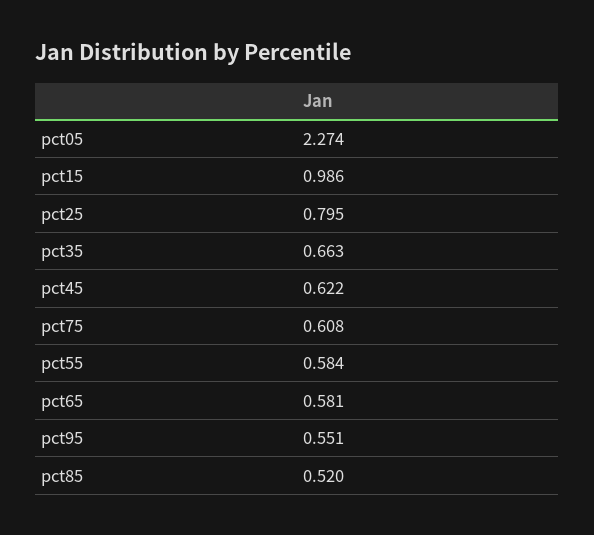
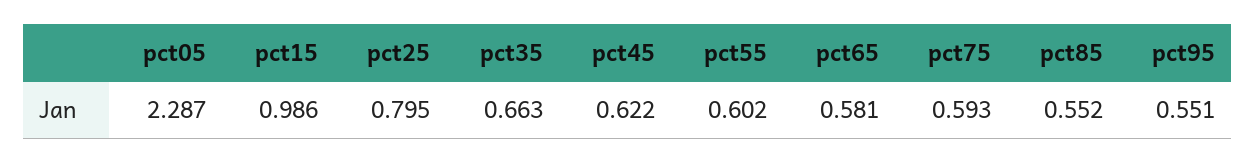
pct05: 2.274 -> 2.287
pct75: 0.608 -> 0.593
pct55: 0.584 -> 0.602
pct85: 0.52 -> 0.552

